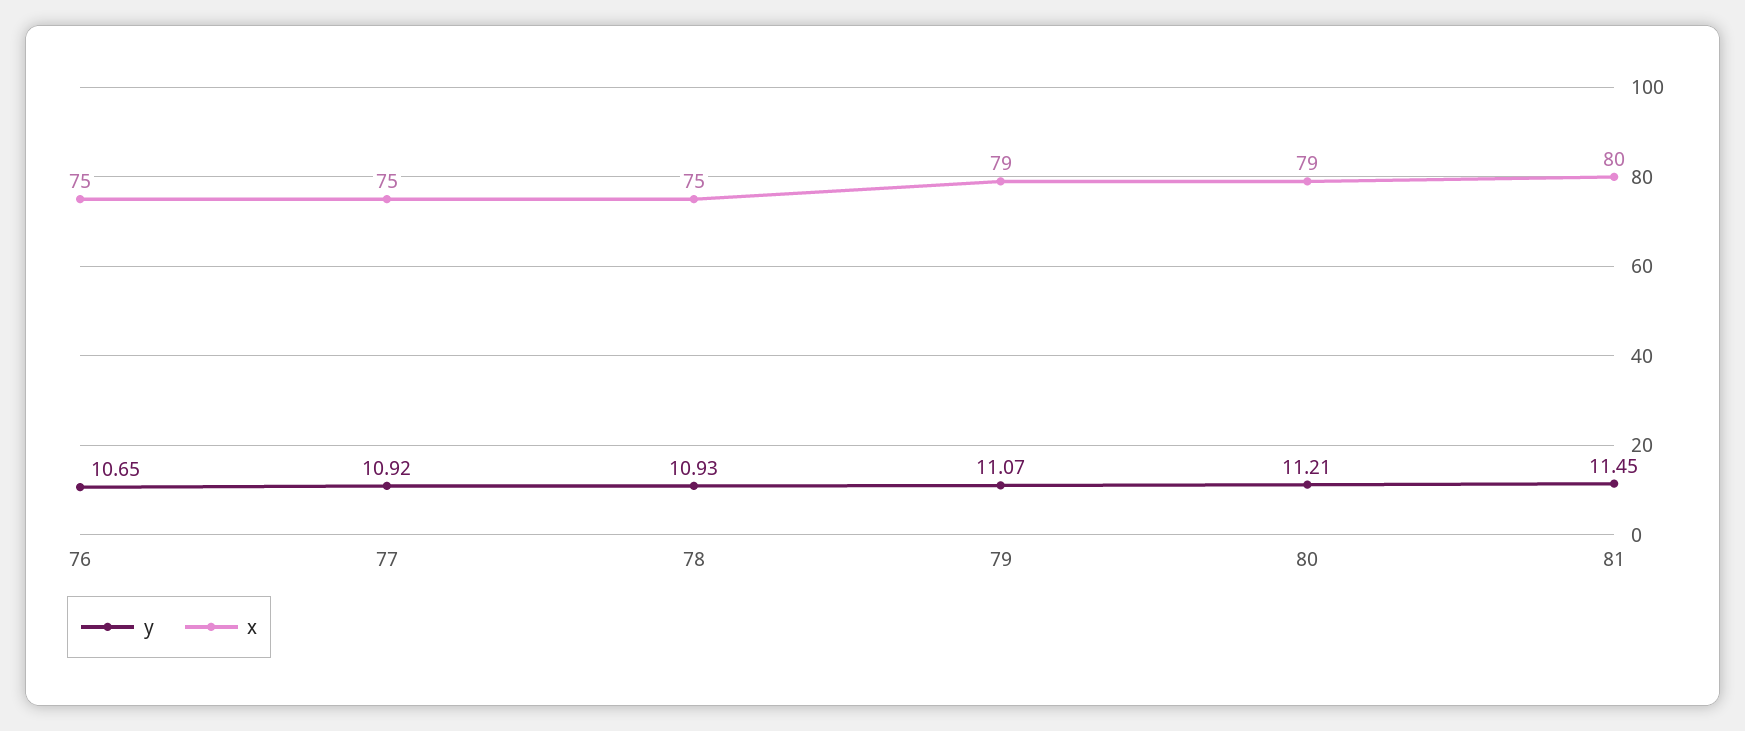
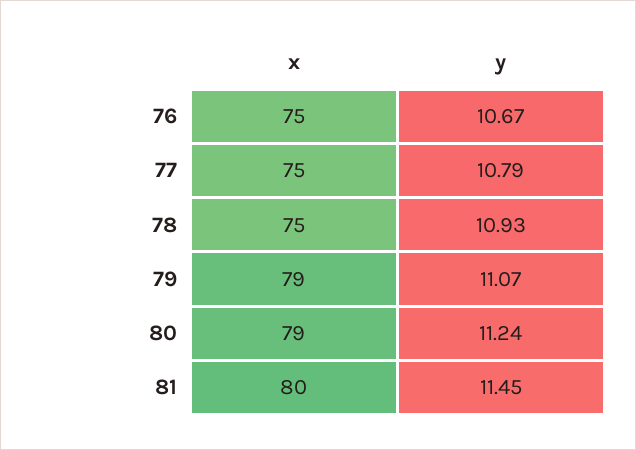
y, 76: 10.65 -> 10.67
y, 77: 10.92 -> 10.79
y, 80: 11.21 -> 11.24

